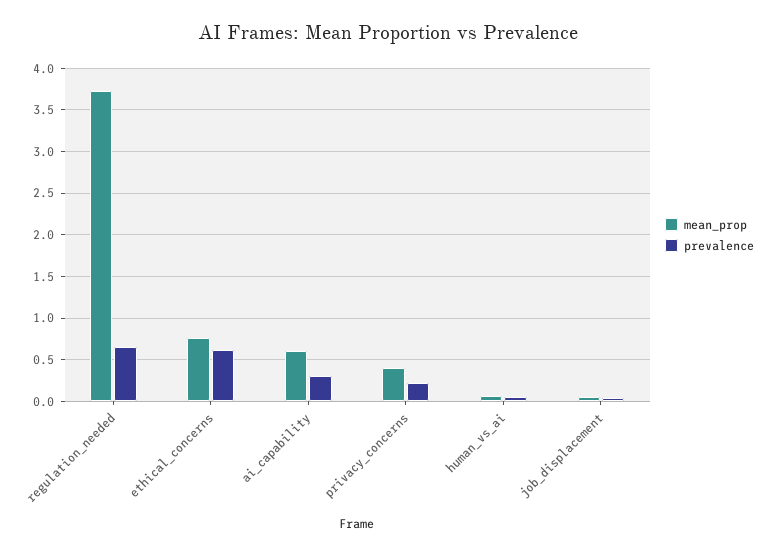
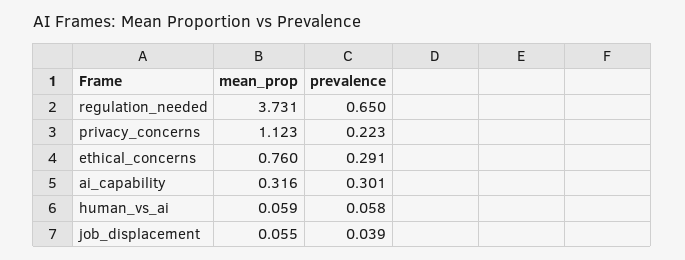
prevalence, ethical_concerns: 0.6 -> 0.291
mean_prop, ai_capability: 0.6 -> 0.316
mean_prop, privacy_concerns: 0.4 -> 1.123

